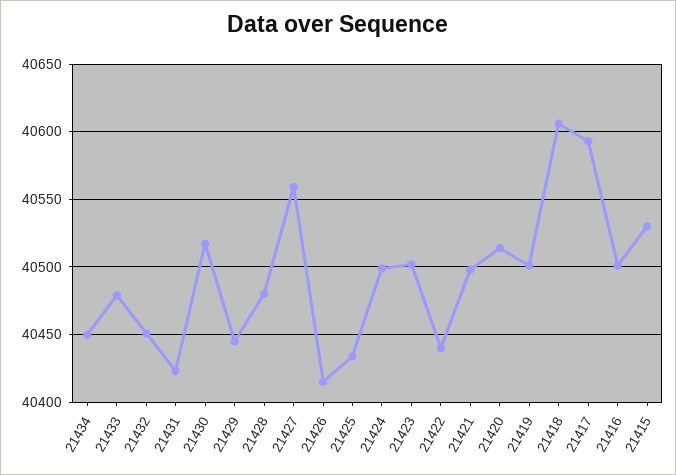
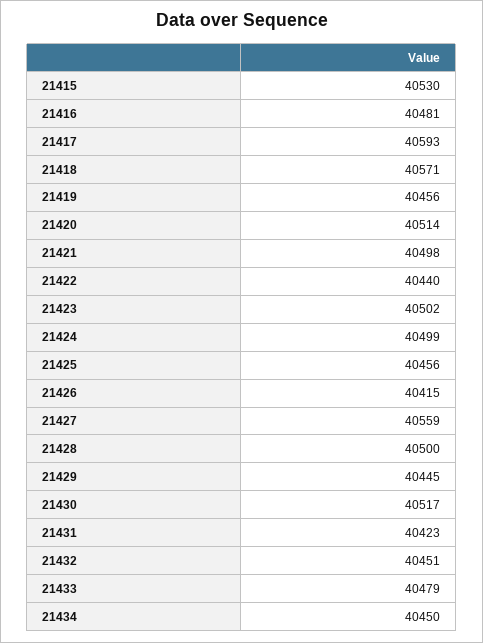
21428: 40480 -> 40500
21425: 40435 -> 40456
21419: 40500 -> 40456
21418: 40605 -> 40571
21416: 40500 -> 40481

